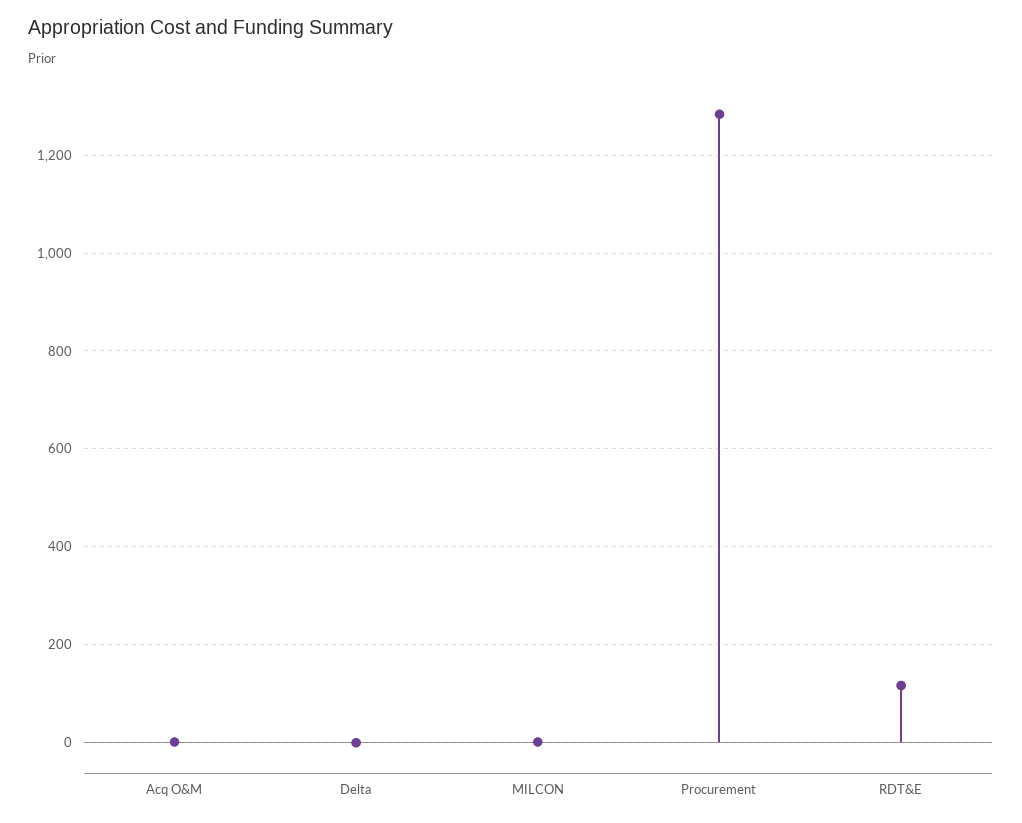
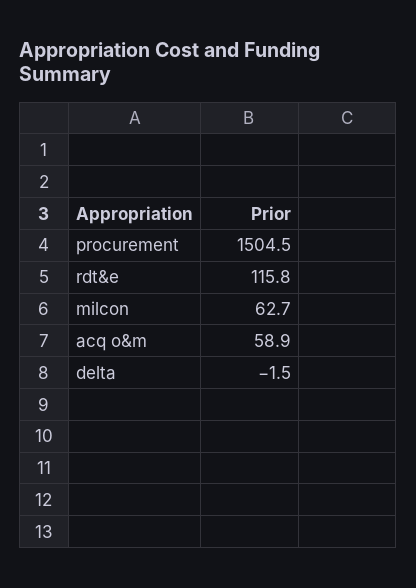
Acq O&M: 0 -> 58.9
MILCON: 0 -> 62.7
Procurement: 1280 -> 1504.5

